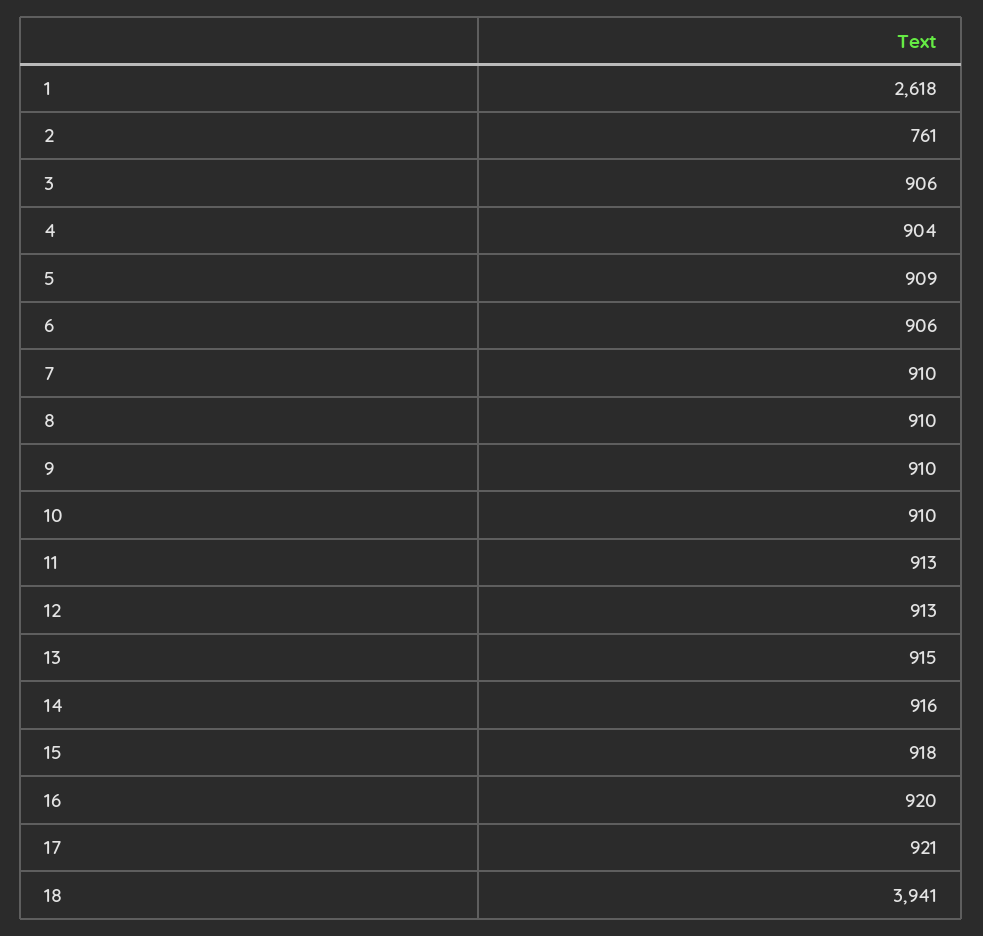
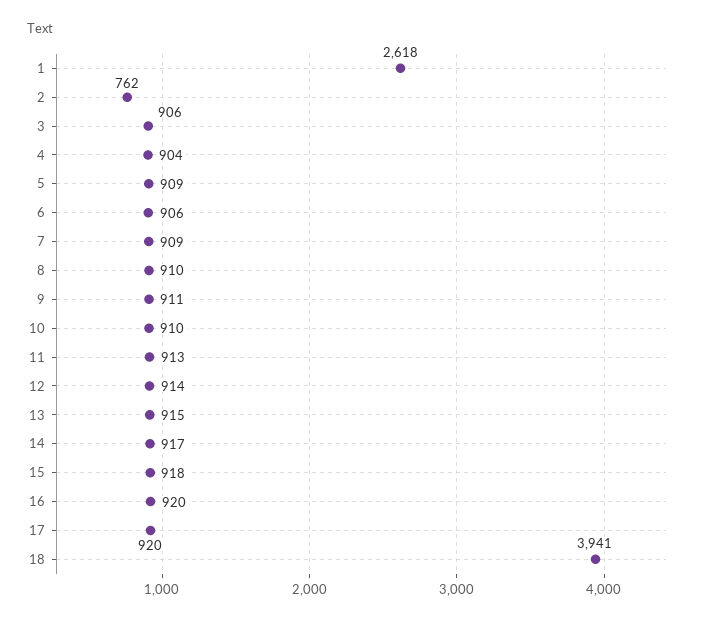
2: 761 -> 762
7: 910 -> 909
9: 910 -> 911
12: 913 -> 914
14: 916 -> 917
17: 921 -> 920

